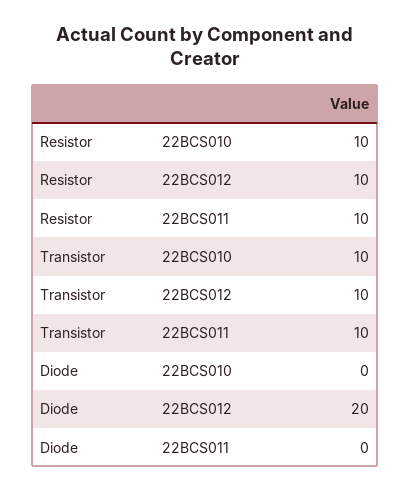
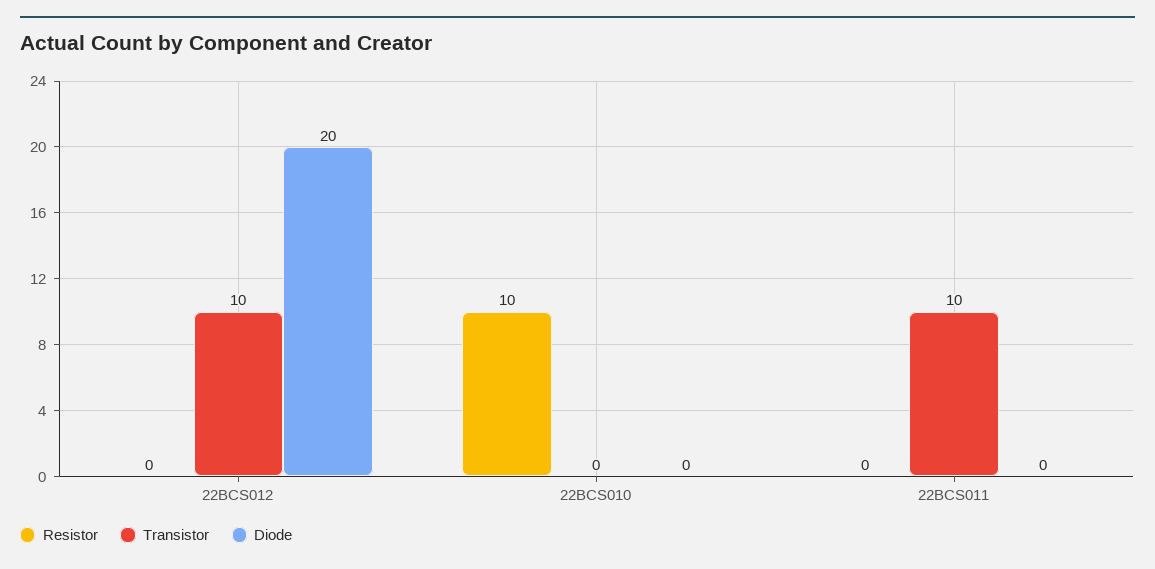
Resistor, 22BCS012: 10 -> 0
Resistor, 22BCS011: 10 -> 0
Transistor, 22BCS010: 10 -> 0

